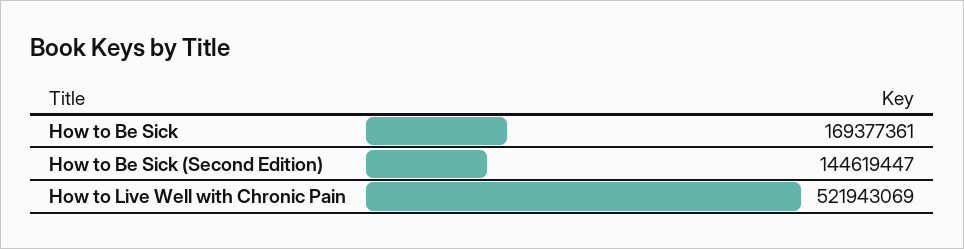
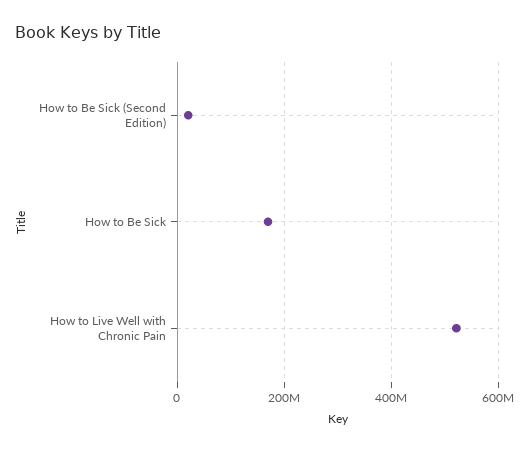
How to Be Sick (Second Edition): 144619447 -> 20000000

